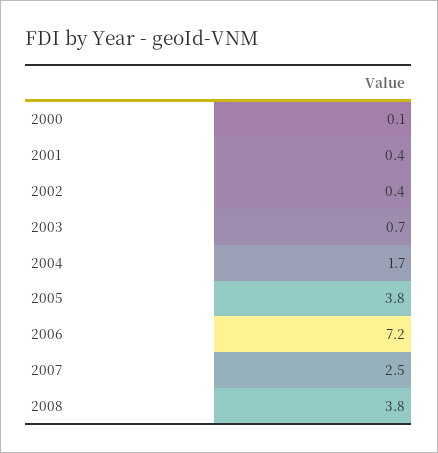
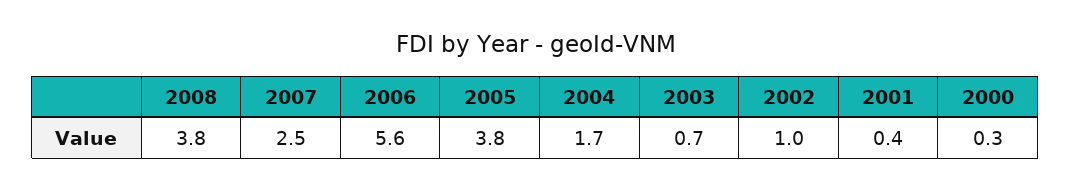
2000: 0.1 -> 0.3
2002: 0.4 -> 1
2006: 7.2 -> 5.6

